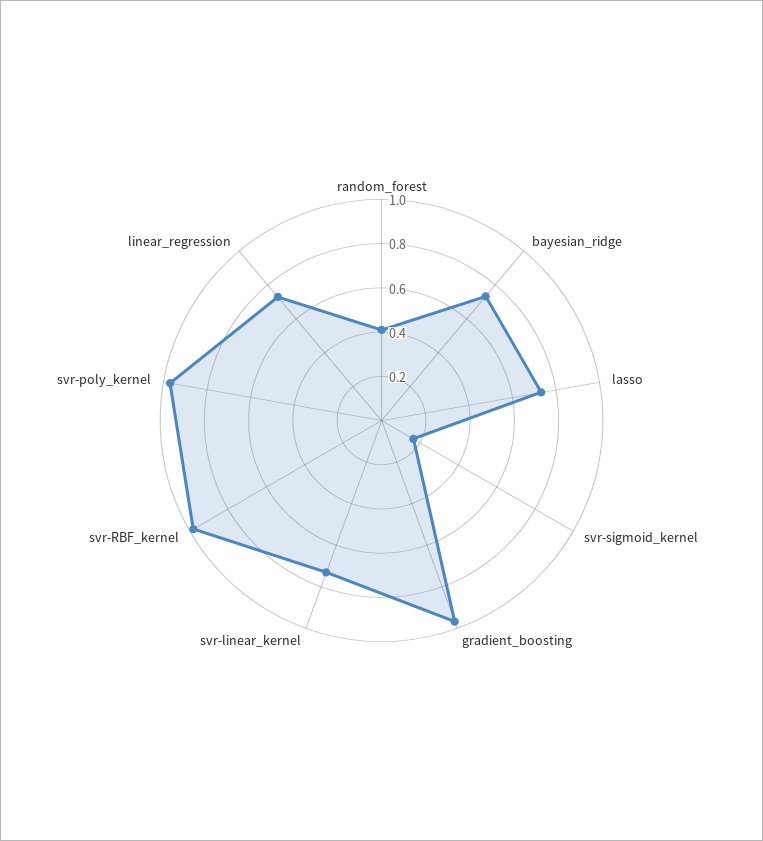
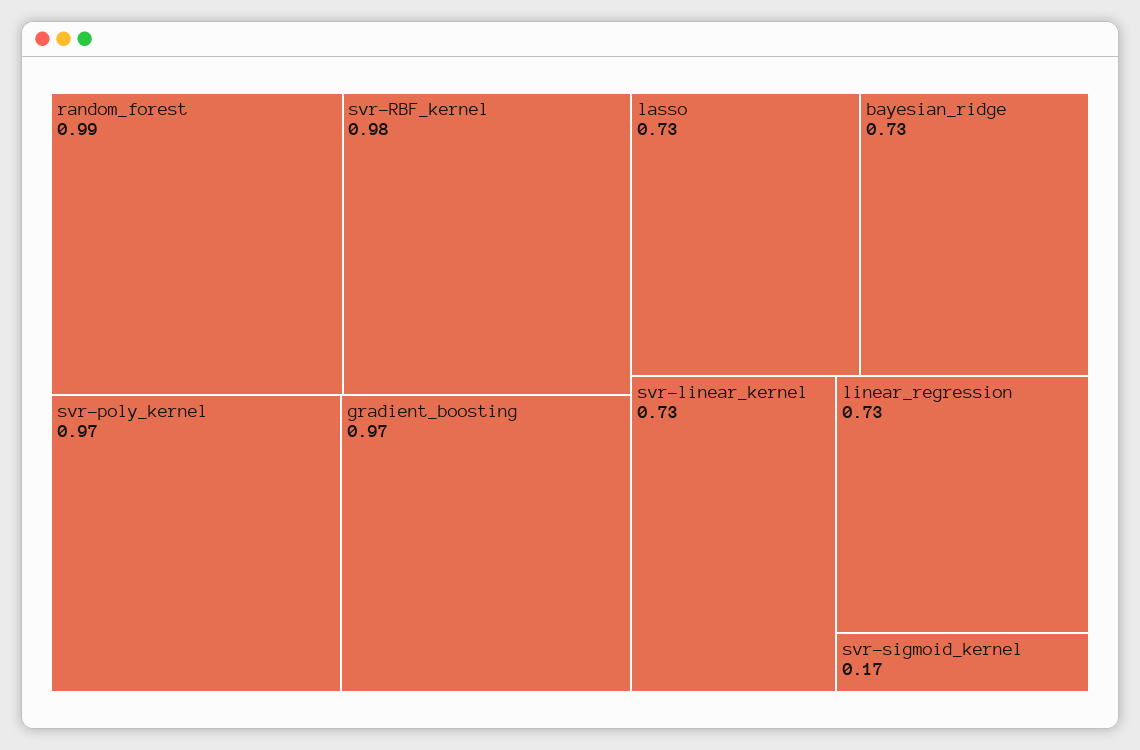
random_forest: 0.4 -> 0.99

